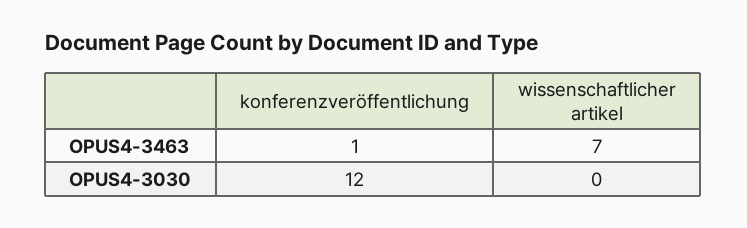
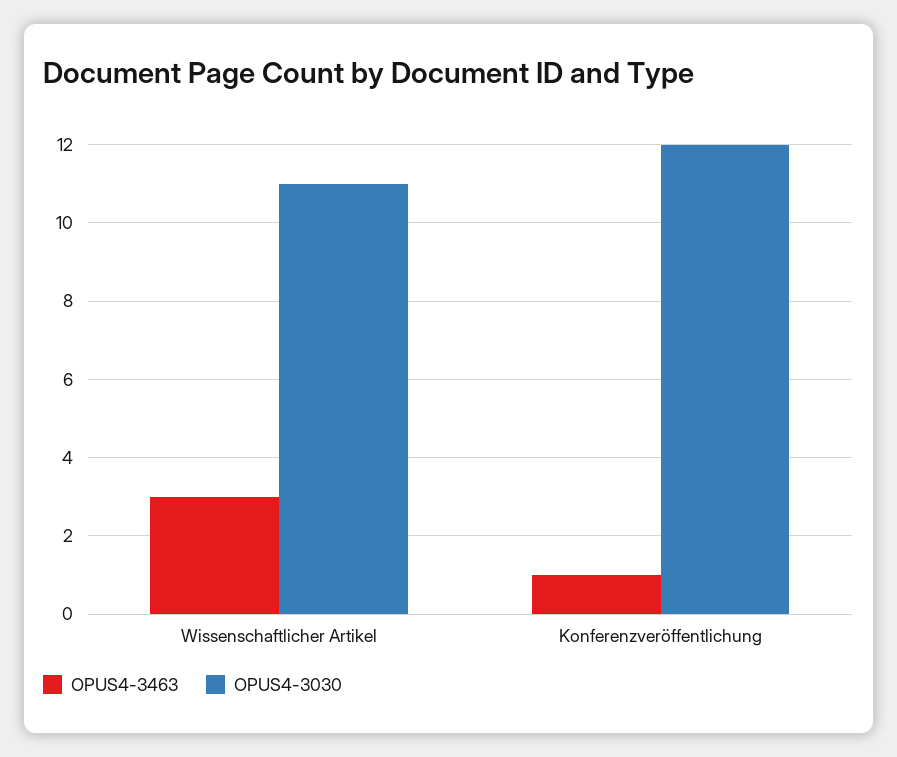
OPUS4-3463, wissenschaftlicher artikel: 7 -> 3
OPUS4-3030, wissenschaftlicher artikel: 0 -> 11

